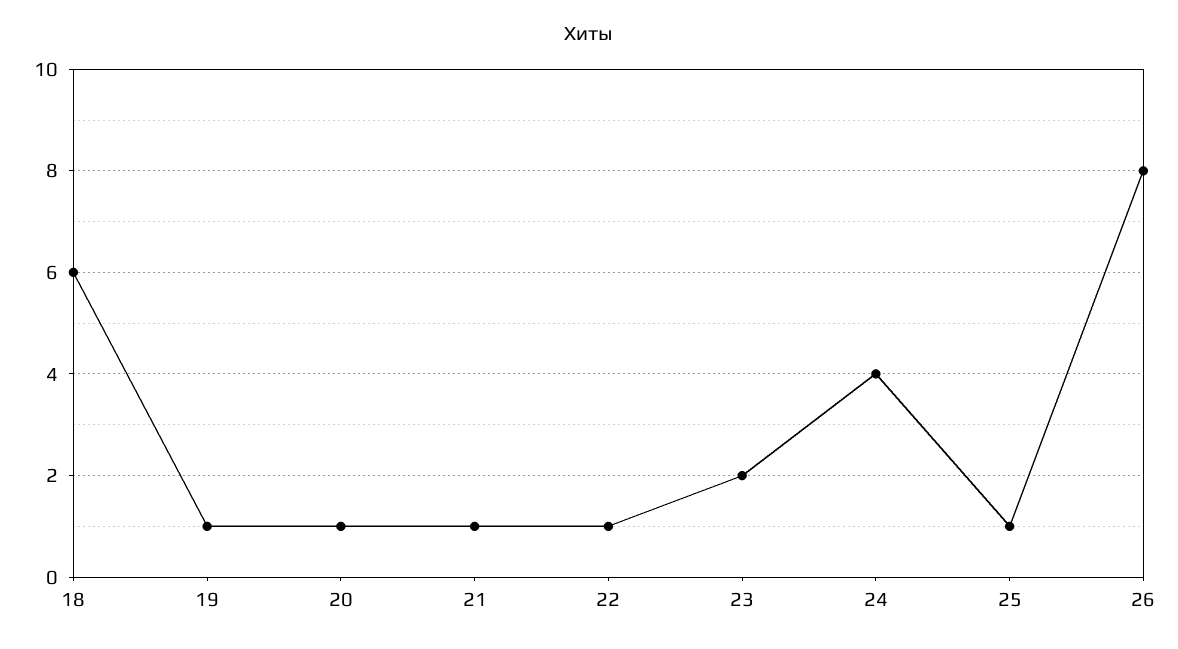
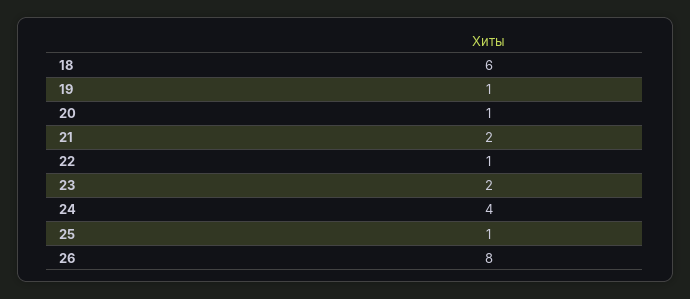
21: 1 -> 2

